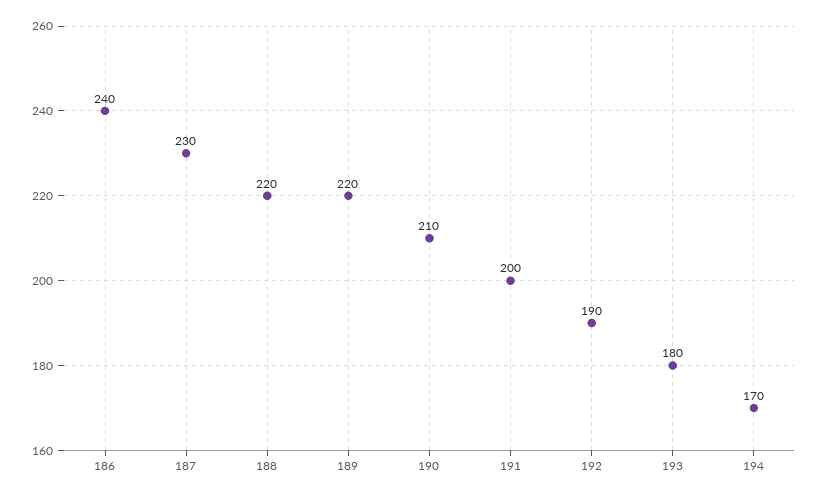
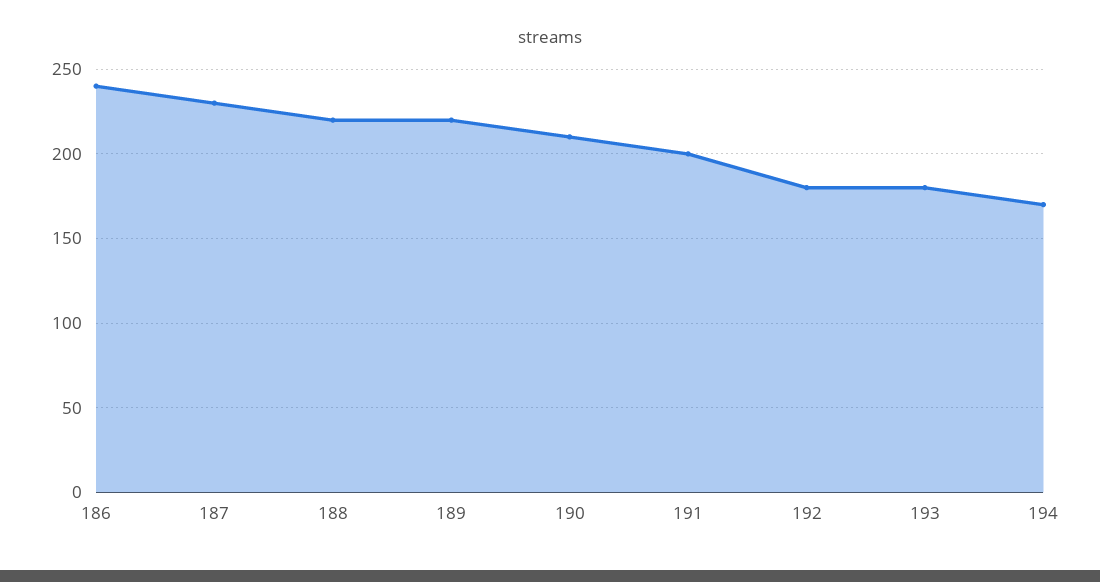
192: 190 -> 180

